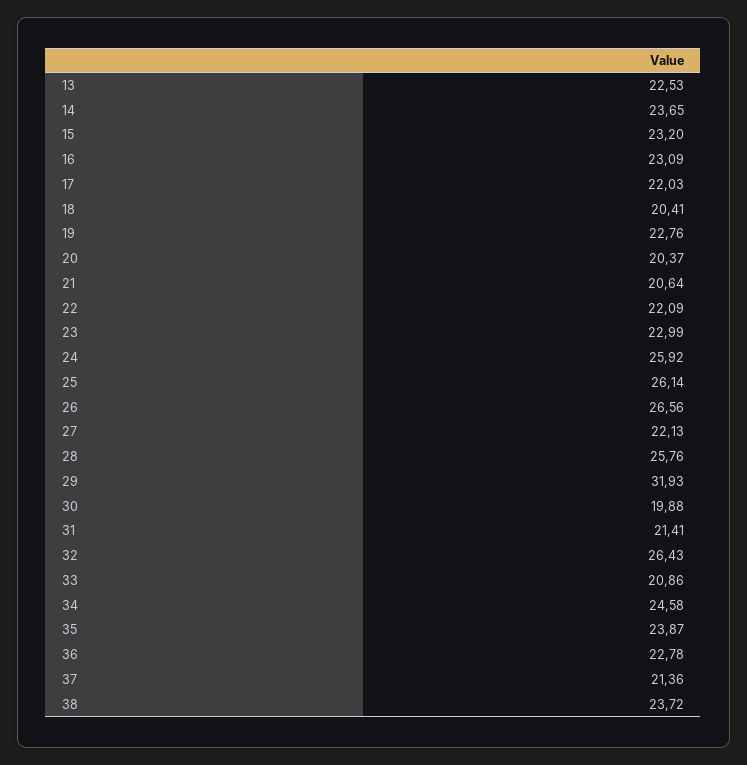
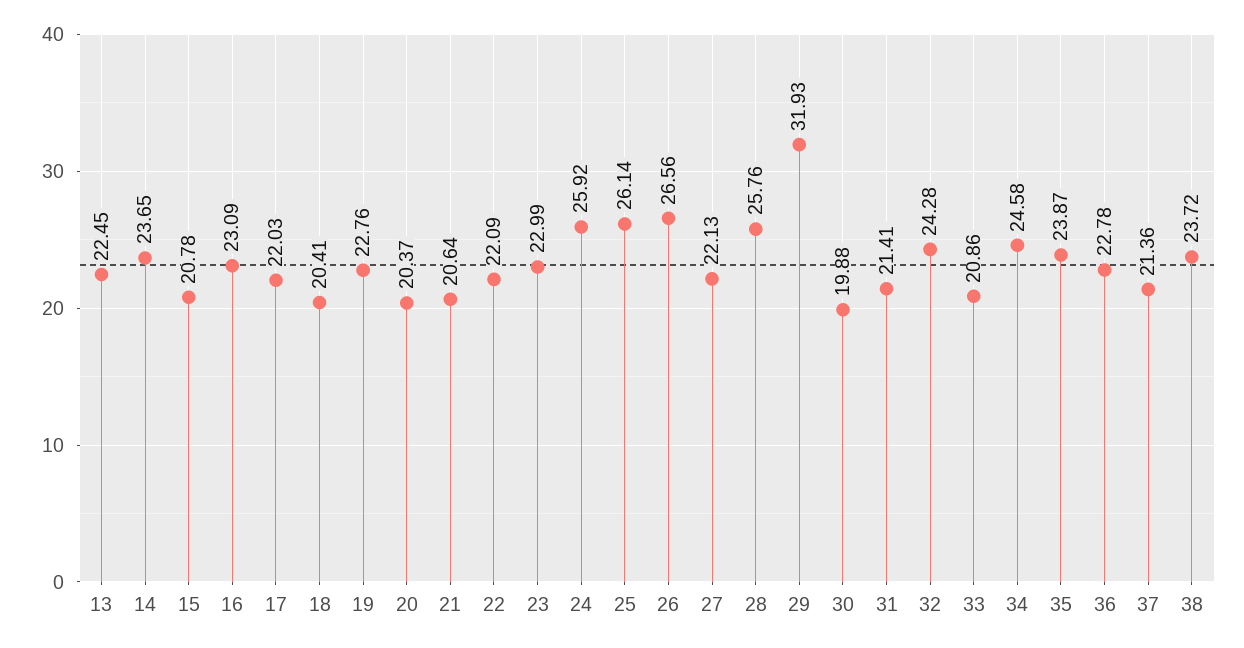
13: 22.53 -> 22.45
15: 23.2 -> 20.78
32: 26.43 -> 24.28

